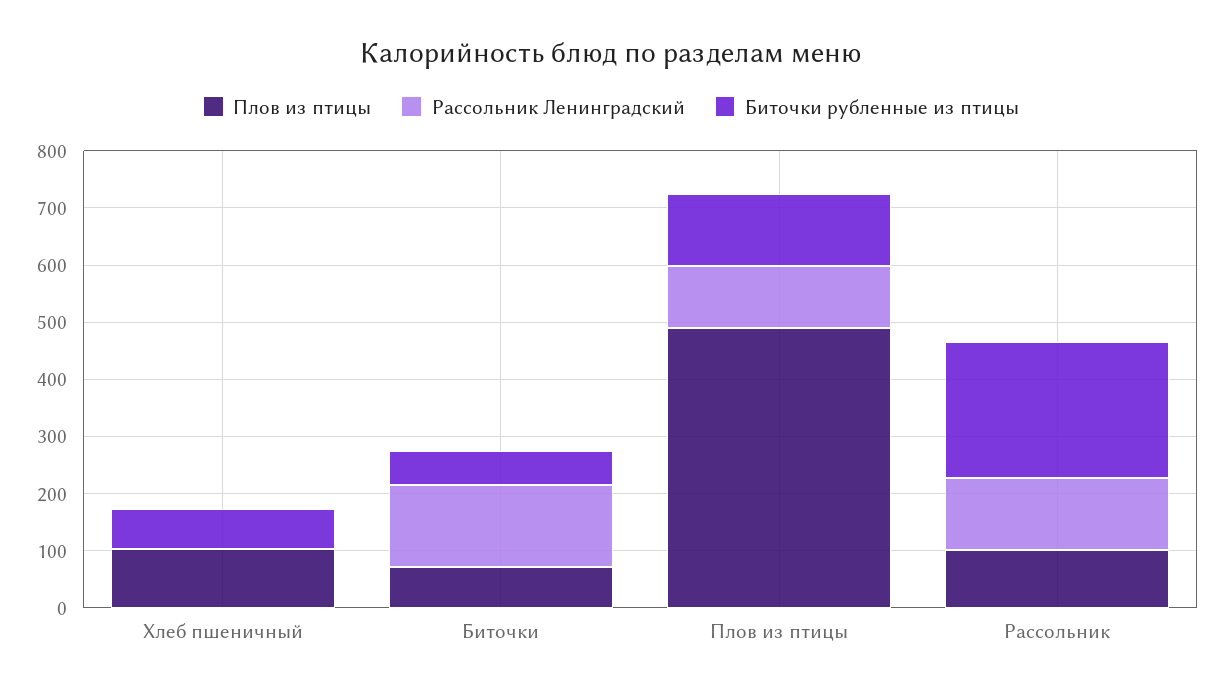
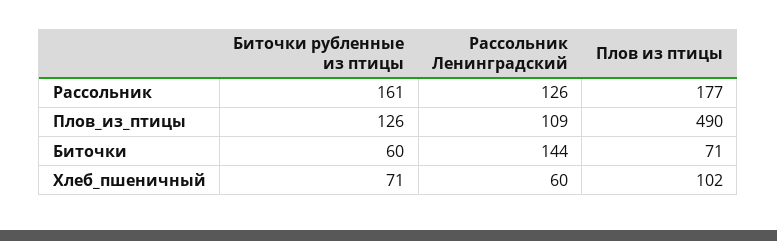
Рассольник Ленинградский, Хлеб пшеничный: 0 -> 60
Плов из птицы, Рассольник: 100 -> 177
Биточки рубленные из птицы, Рассольник: 240 -> 161

